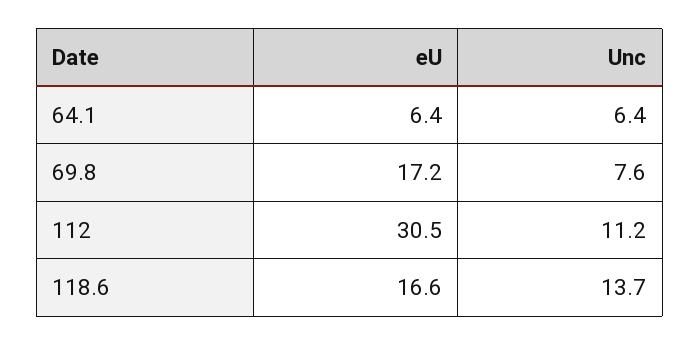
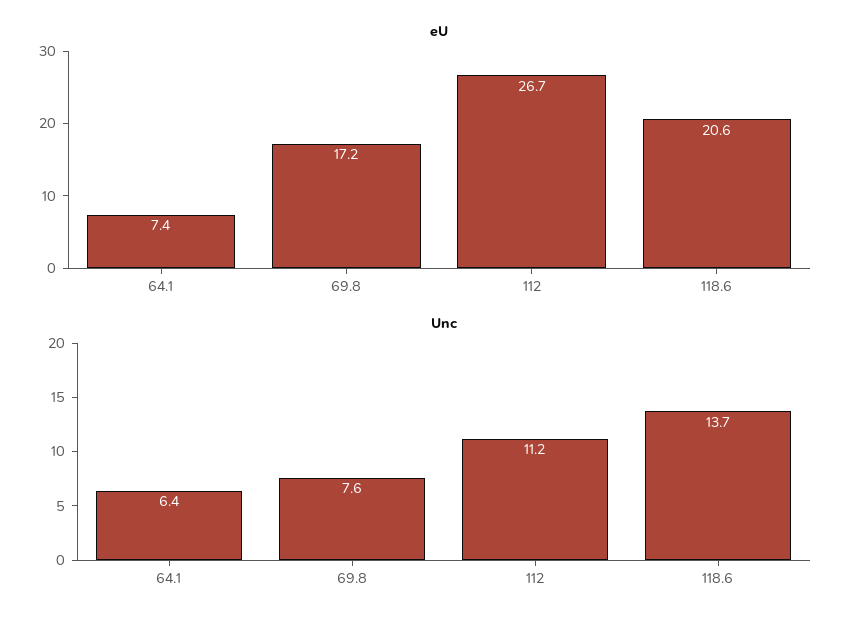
eU, 64.1: 6.4 -> 7.4
eU, 112: 30.5 -> 26.7
eU, 118.6: 16.6 -> 20.6

